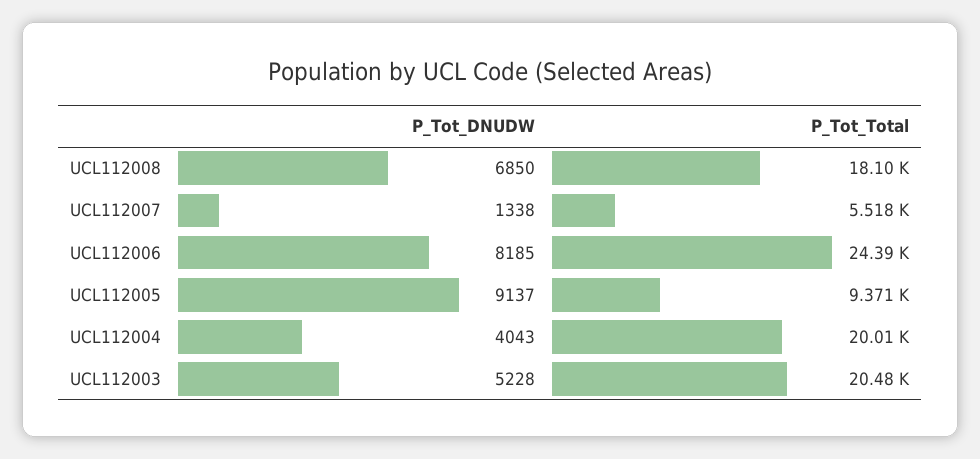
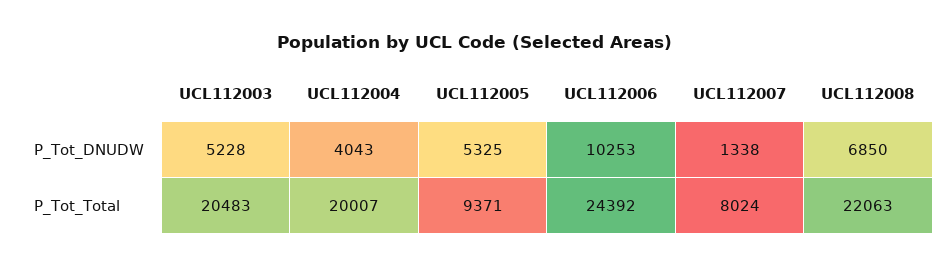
P_Tot_Total, UCL112008: 18100 -> 22063
P_Tot_Total, UCL112007: 5518 -> 8024
P_Tot_DNUDW, UCL112006: 8185 -> 10253
P_Tot_DNUDW, UCL112005: 9137 -> 5325

